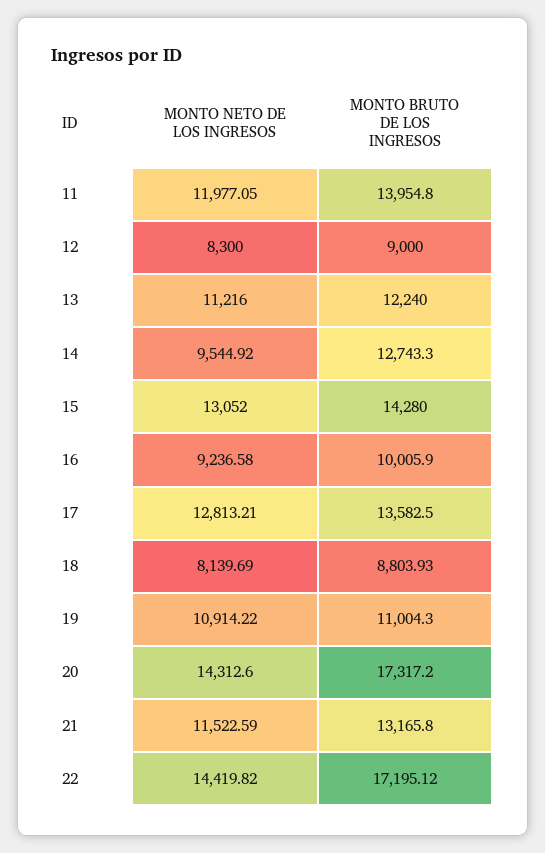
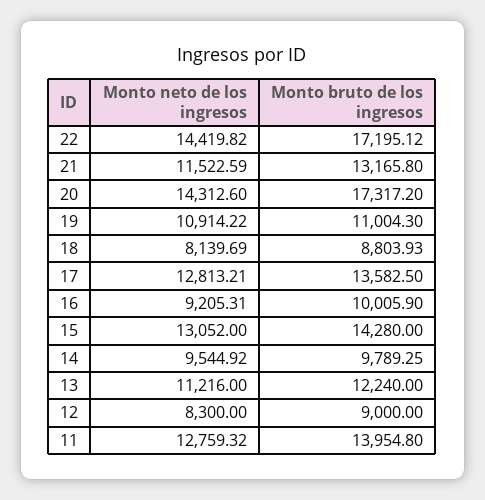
MONTO NETO DE LOS INGRESOS, 11: 11977.05 -> 12759.32
MONTO BRUTO DE LOS INGRESOS, 14: 12743.3 -> 9789.25
MONTO NETO DE LOS INGRESOS, 16: 9236.58 -> 9205.31

